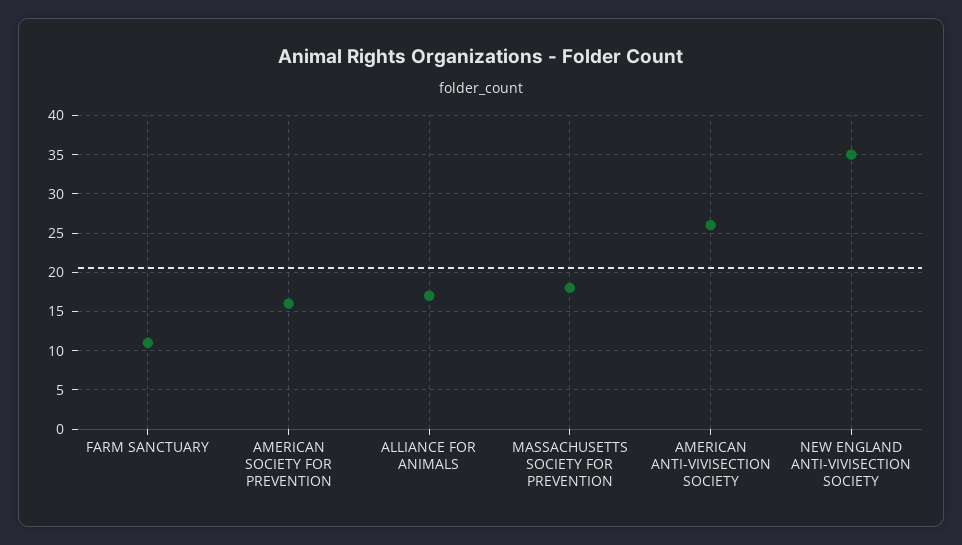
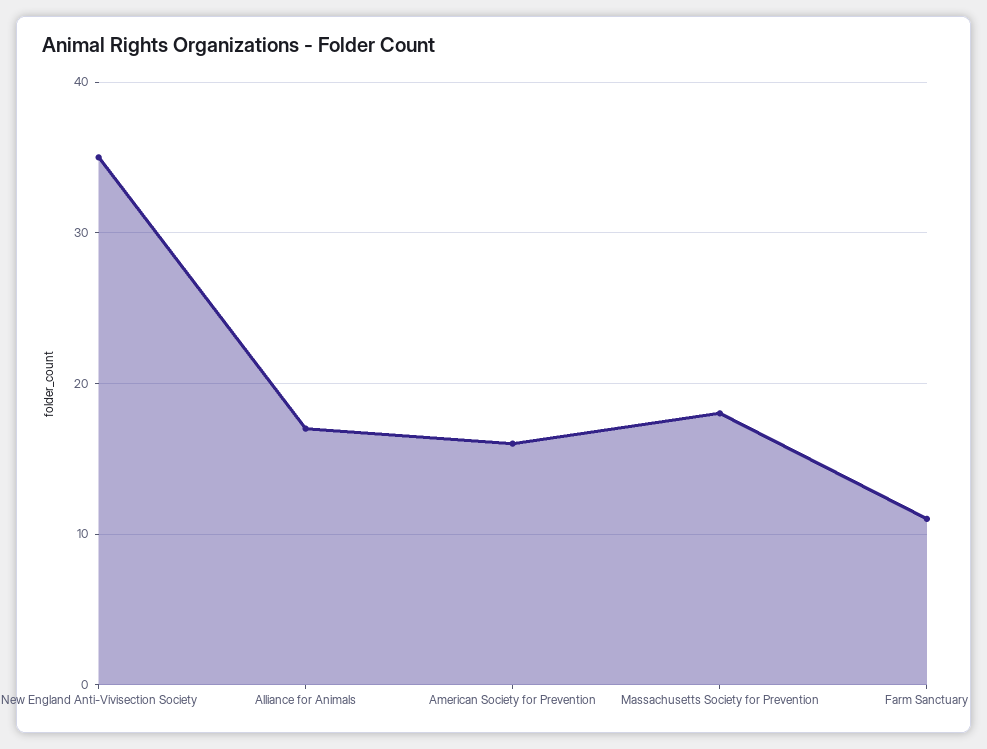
AMERICAN ANTI-VIVISECTION SOCIETY: 26 -> none

